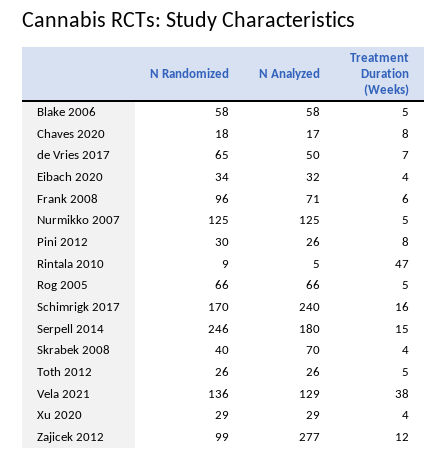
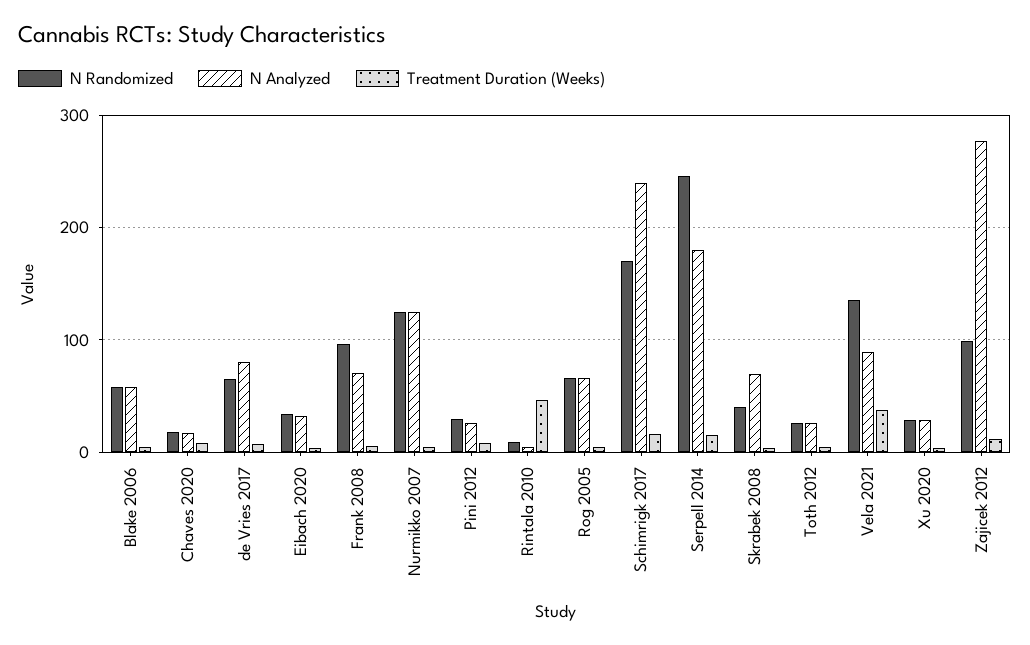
N Analyzed, de Vries 2017: 50 -> 80
N Analyzed, Vela 2021: 129 -> 90

